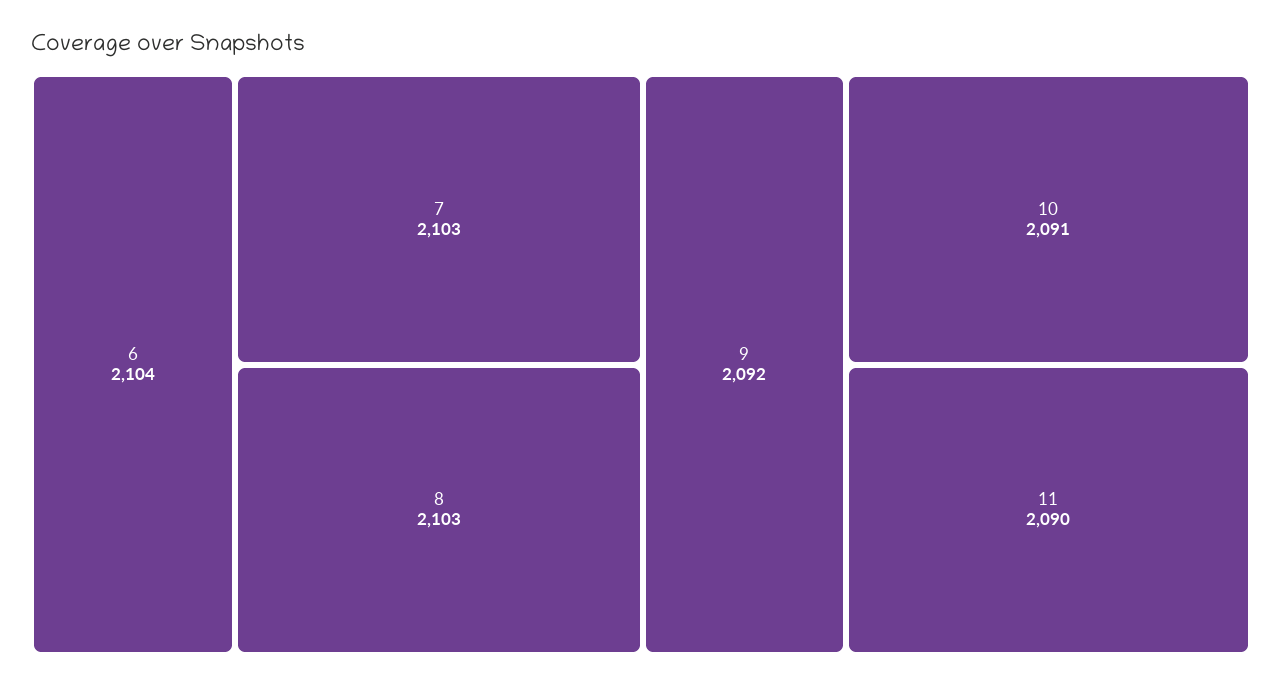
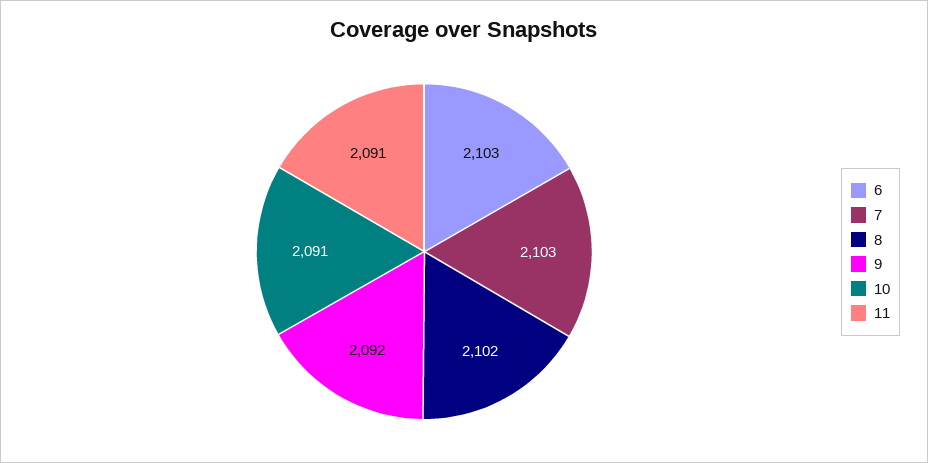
6: 2104 -> 2103
8: 2103 -> 2102
11: 2090 -> 2091

